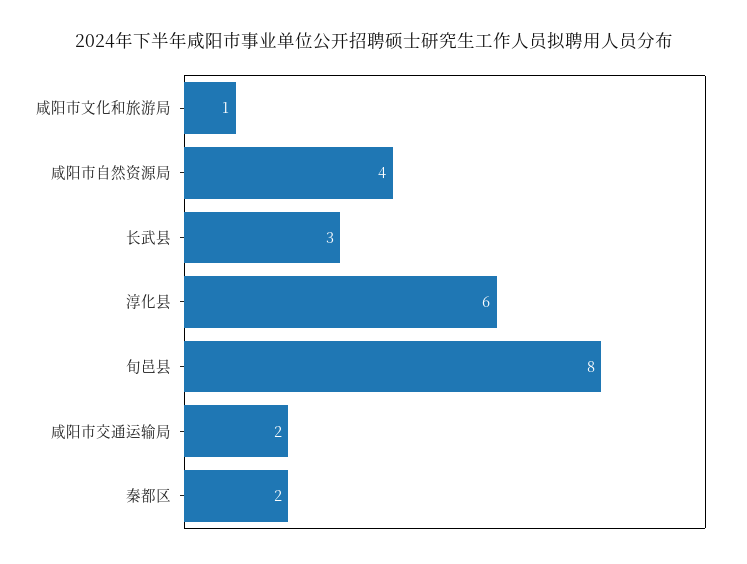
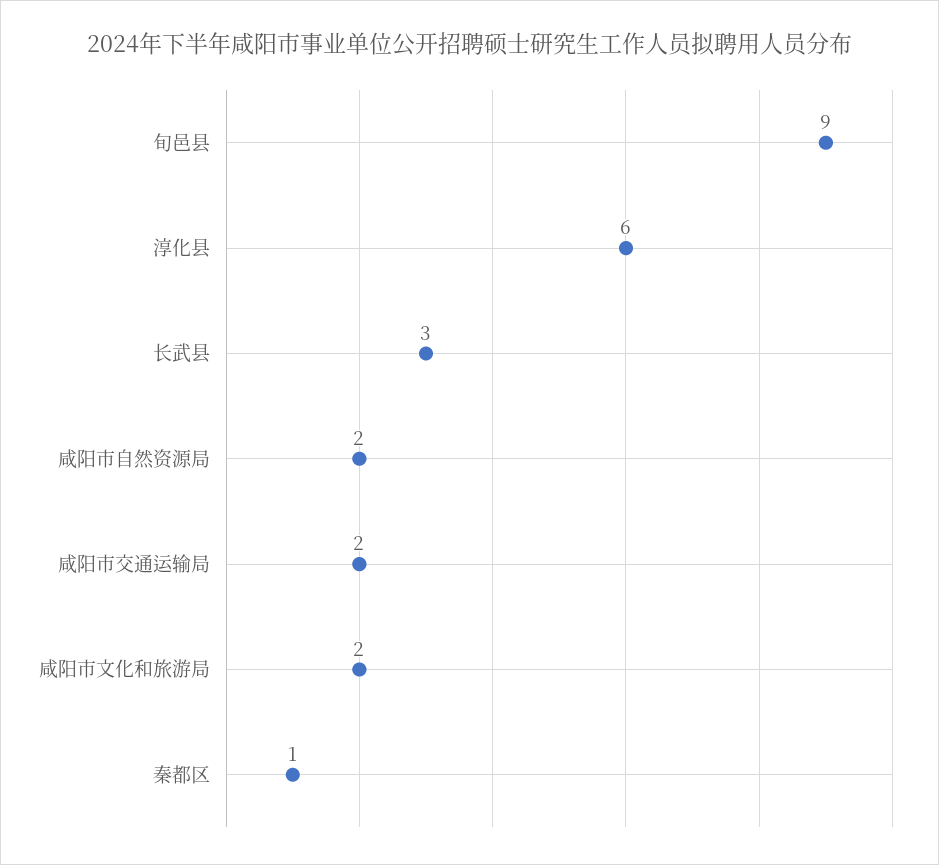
咸阳市文化和旅游局: 1 -> 2
咸阳市自然资源局: 4 -> 2
旬邑县: 8 -> 9
秦都区: 2 -> 1

